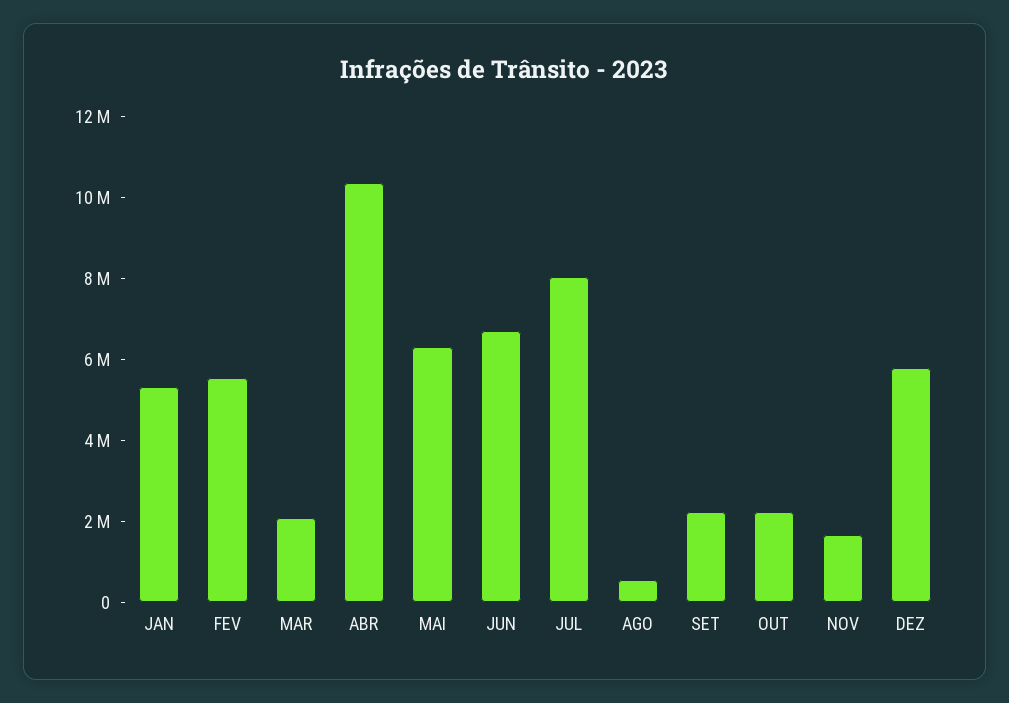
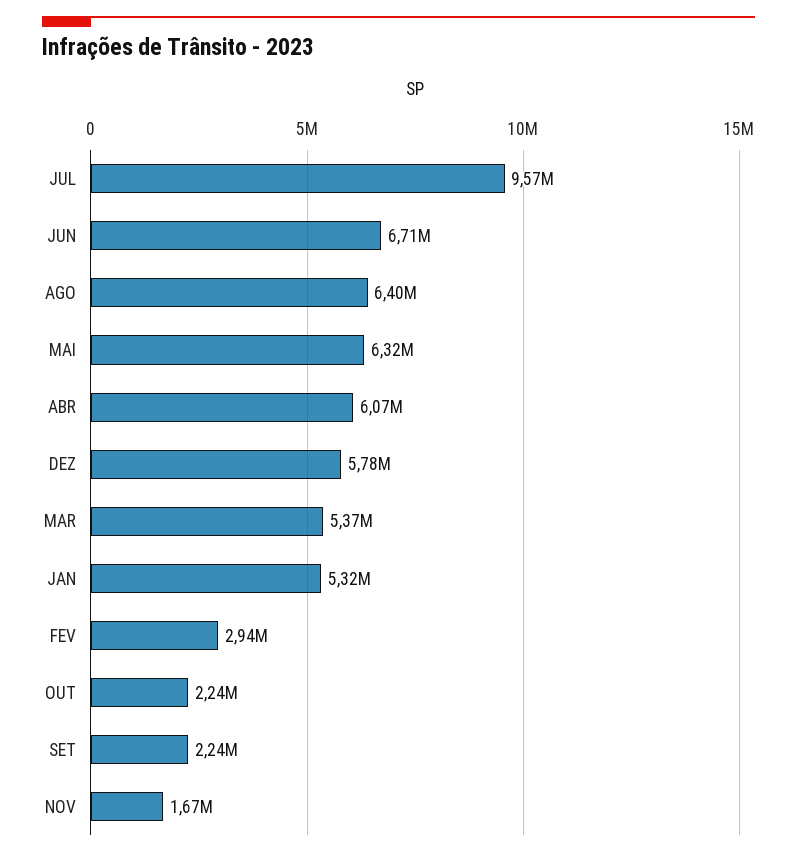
FEV: 5500000 -> 2940000
MAR: 2000000 -> 5370000
ABR: 10500000 -> 6070000
JUL: 8000000 -> 9570000
AGO: 500000 -> 6400000

